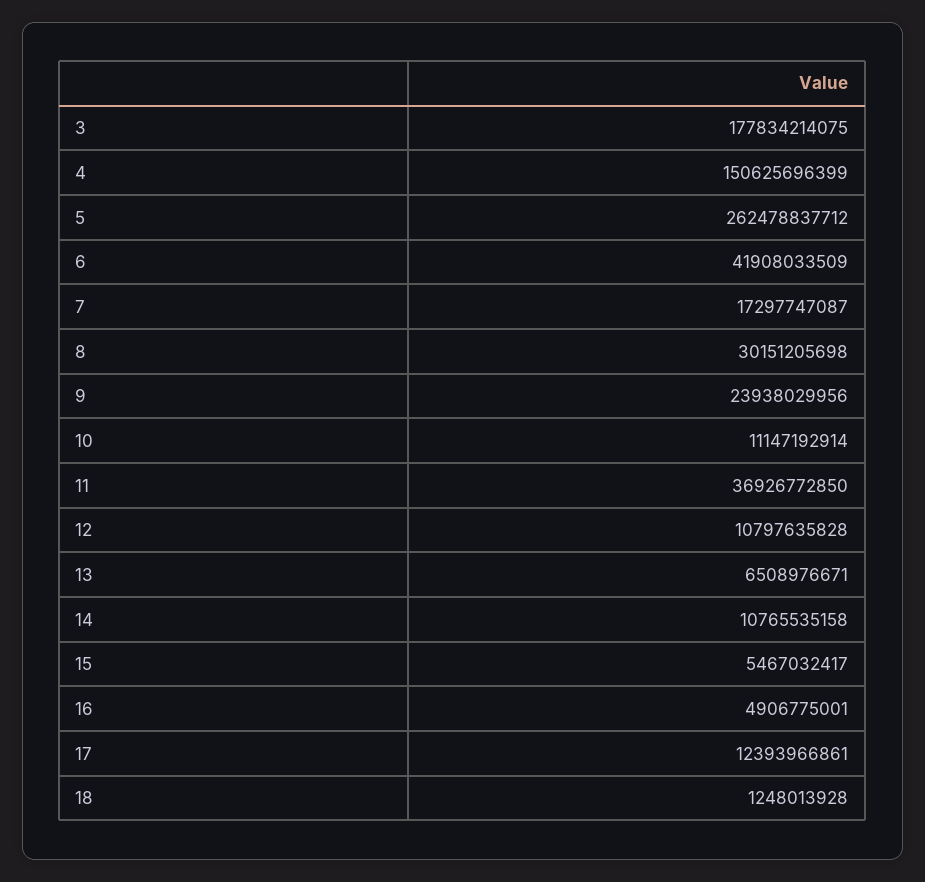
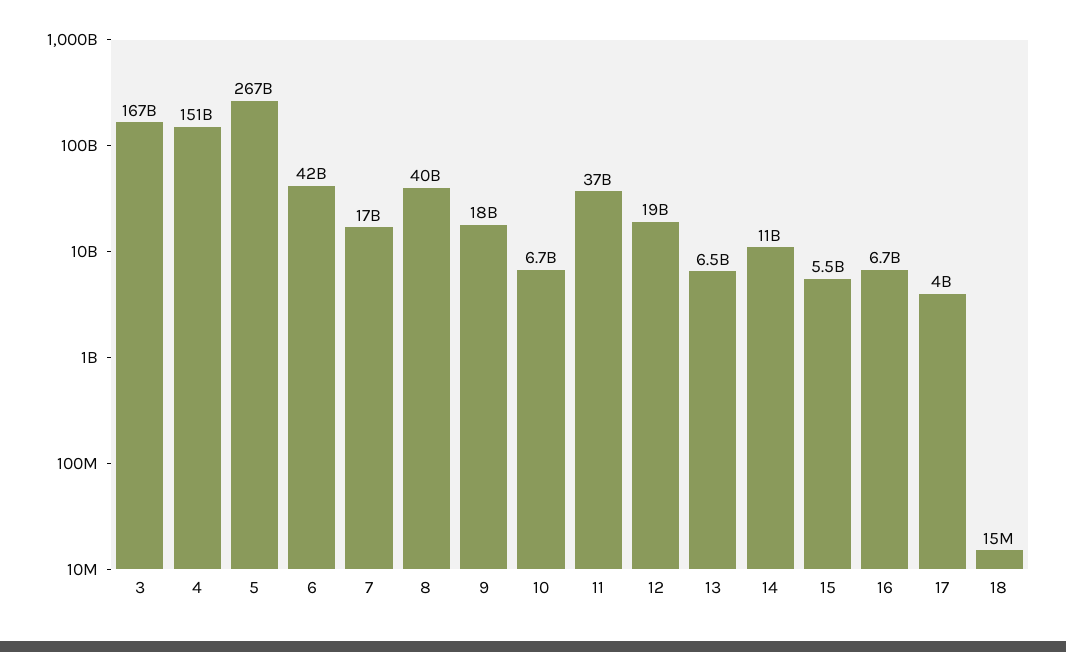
3: 177834214075 -> 167000000000
5: 262478837712 -> 267000000000
8: 30151205698 -> 40000000000
9: 23938029956 -> 18000000000
10: 11147192914 -> 6700000000
12: 10797635828 -> 19000000000
16: 4906775001 -> 6700000000
17: 12393966861 -> 4000000000
18: 1248013928 -> 15000000

